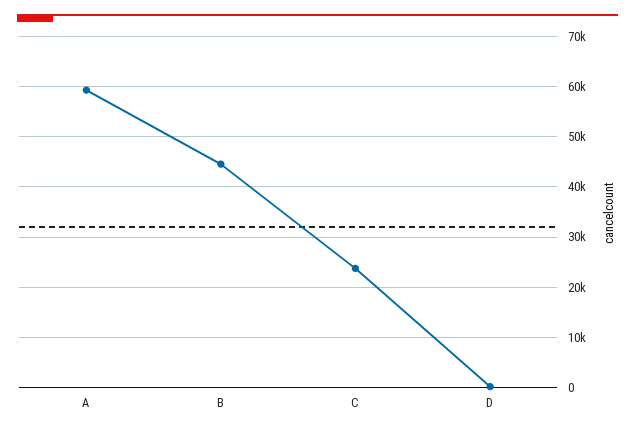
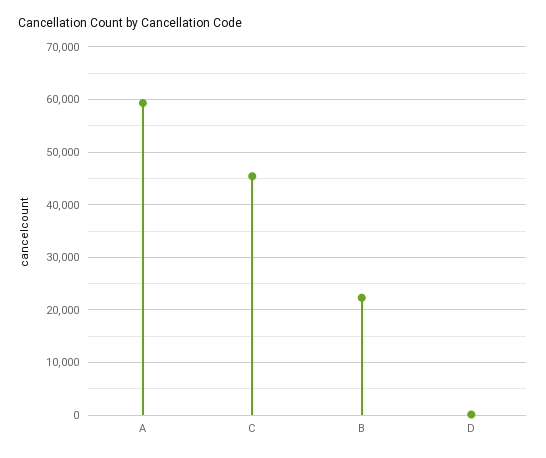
B: 44000 -> 22000
C: 24000 -> 46000

